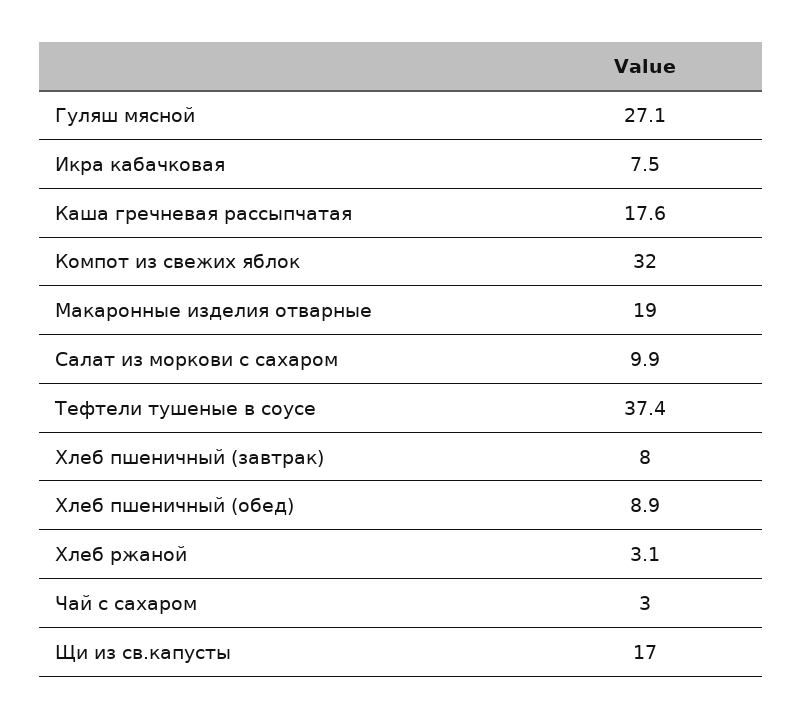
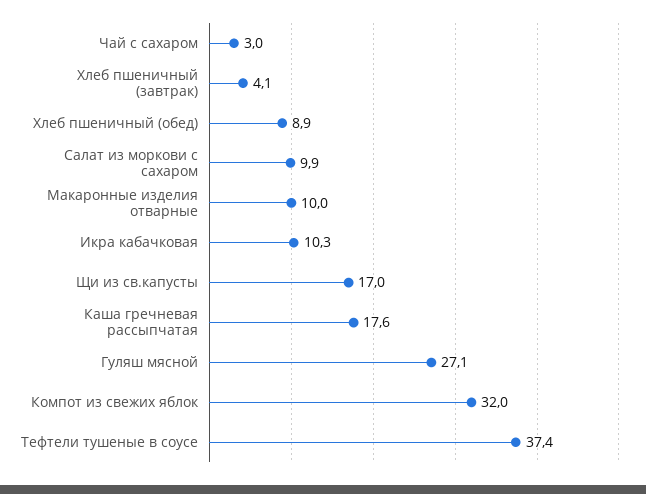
Икра кабачковая: 7.5 -> 10.3
Макаронные изделия отварные: 19 -> 10
Хлеб пшеничный (завтрак): 8 -> 4.1
Хлеб ржаной: 3.1 -> none

